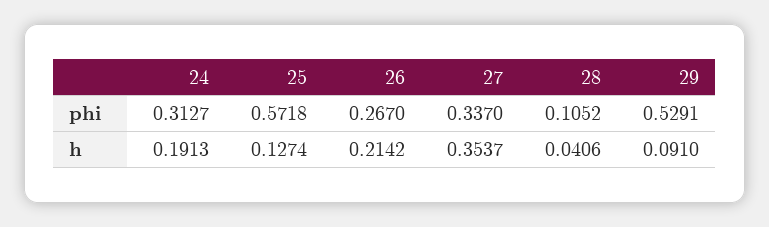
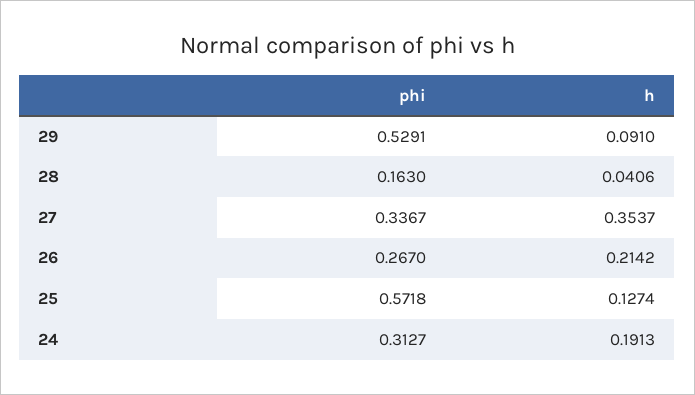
27, phi: 0.337 -> 0.3367
28, phi: 0.1052 -> 0.163

